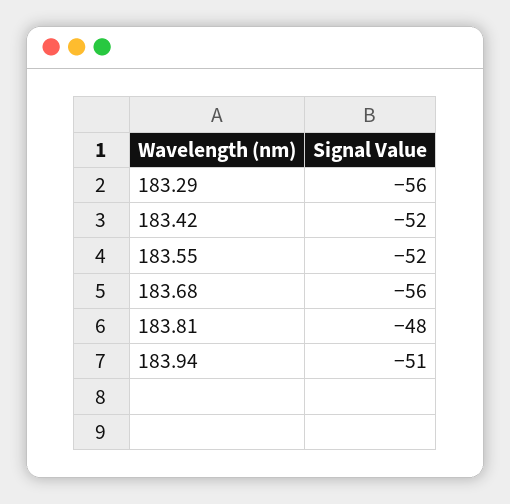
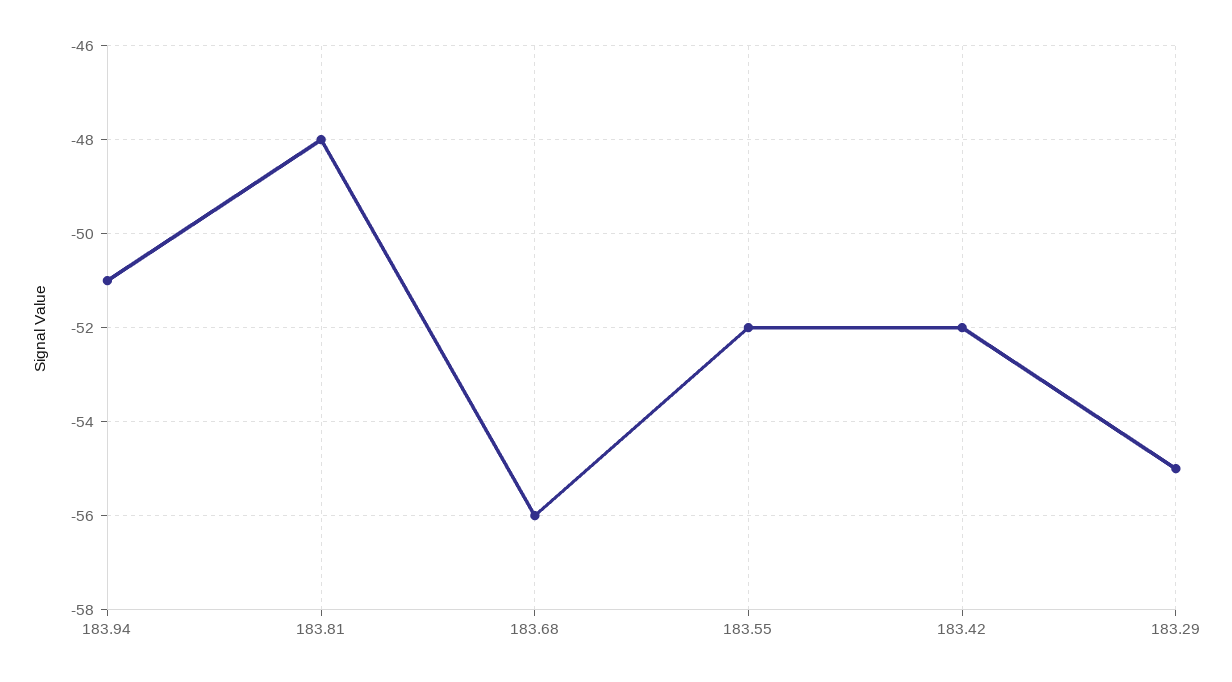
183.29: -56 -> -55

